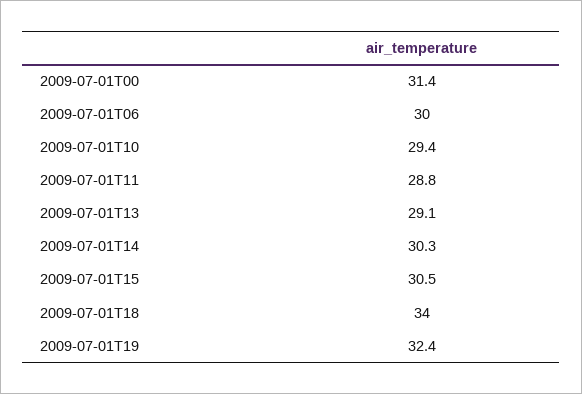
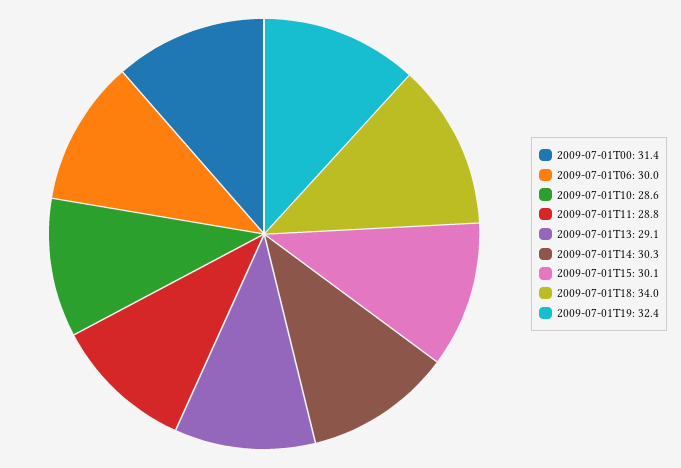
2009-07-01T10: 29.4 -> 28.6
2009-07-01T15: 30.5 -> 30.1

